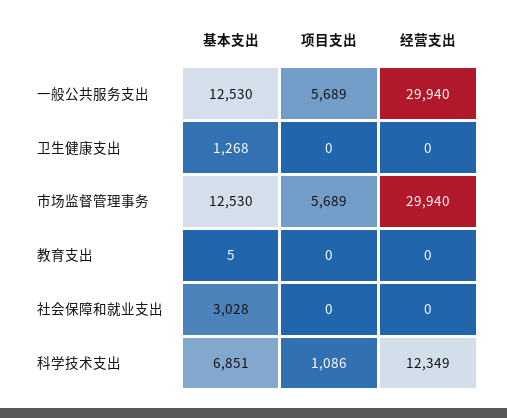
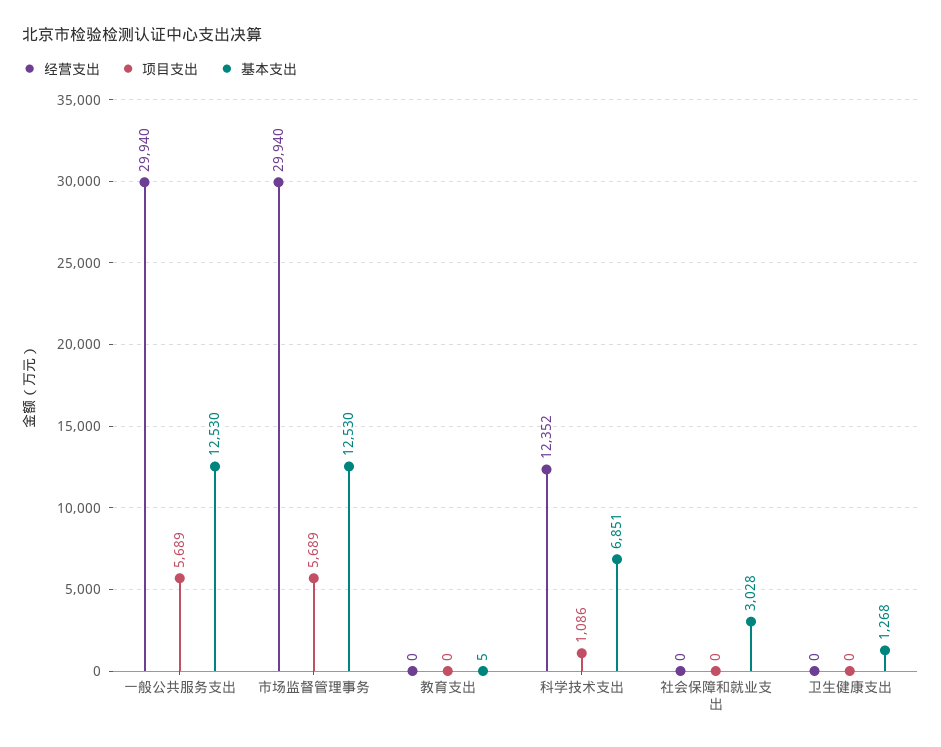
经营支出, 科学技术支出: 12349 -> 12352

